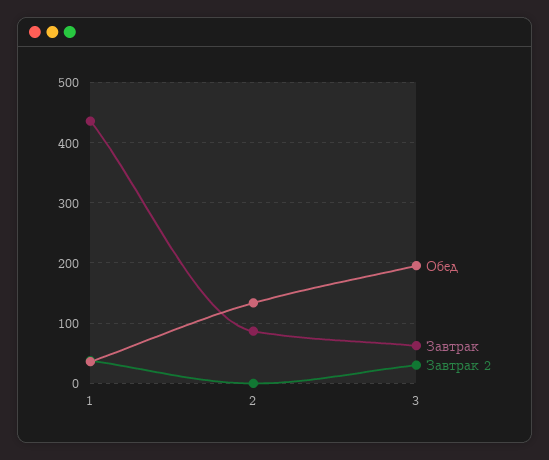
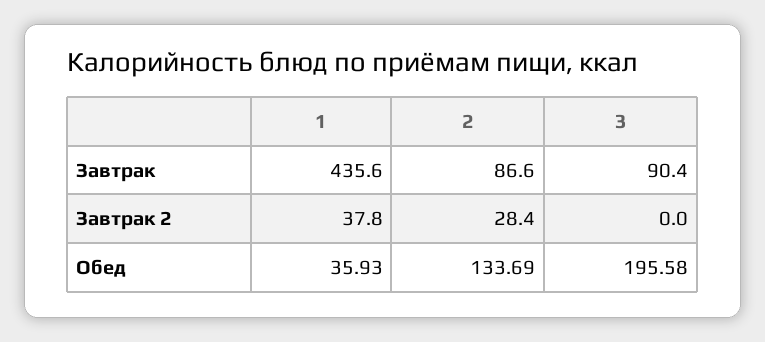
Завтрак 2, 2: 0 -> 28.4
Завтрак, 3: 60 -> 90.4
Завтрак 2, 3: 30 -> 0

